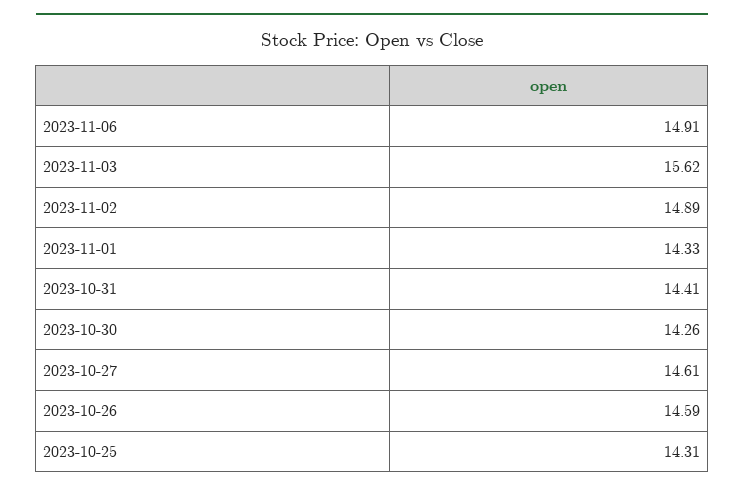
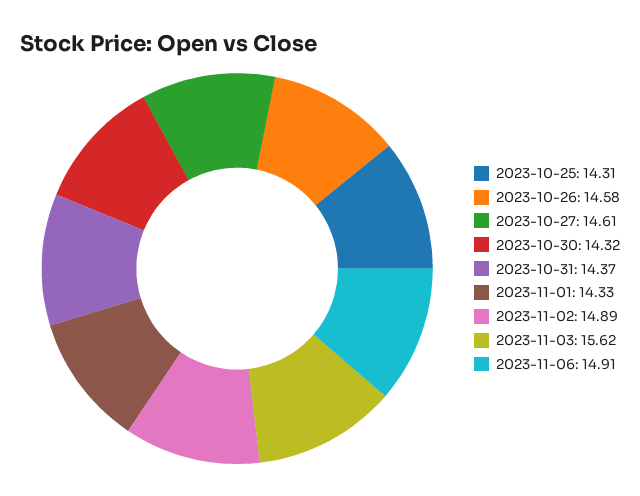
2023-10-31: 14.41 -> 14.37
2023-10-30: 14.26 -> 14.32
2023-10-26: 14.59 -> 14.58

